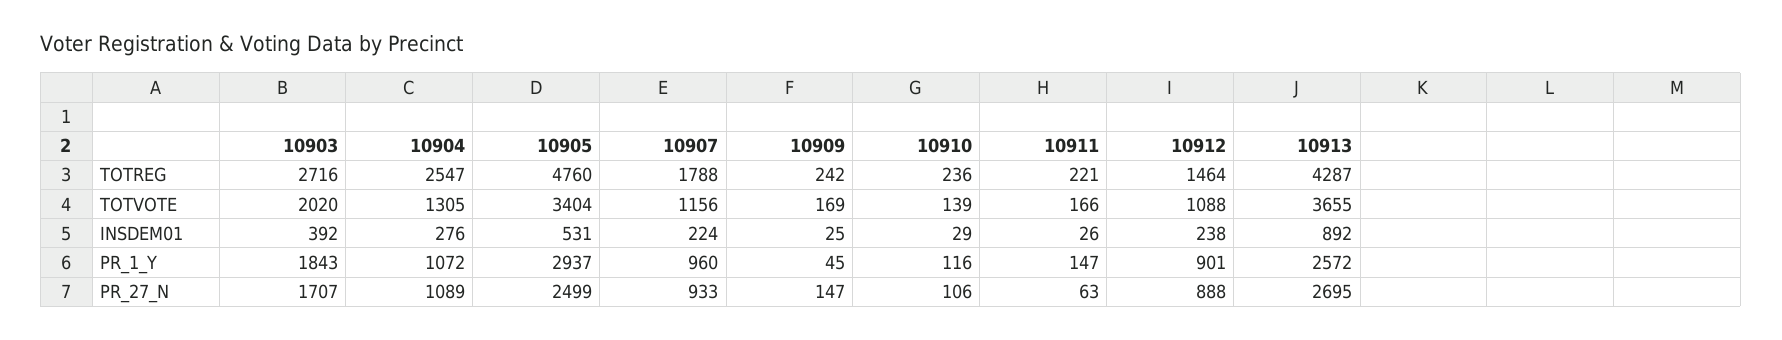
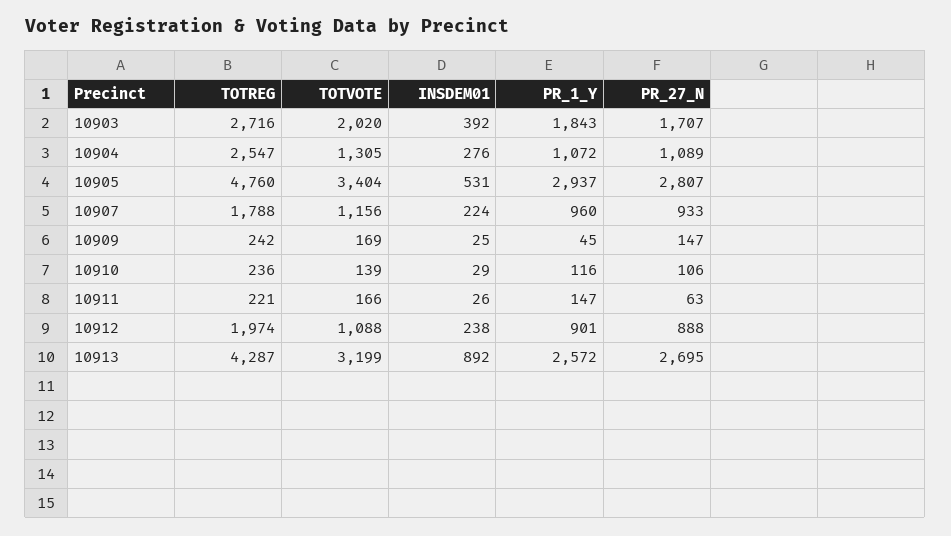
10912, TOTREG: 1464 -> 1974
10913, TOTVOTE: 3655 -> 3199
10905, PR_27_N: 2499 -> 2807

